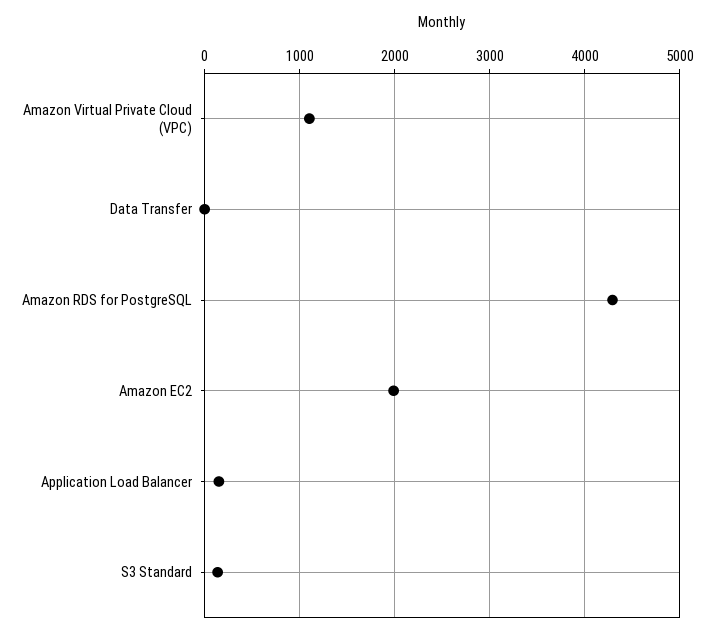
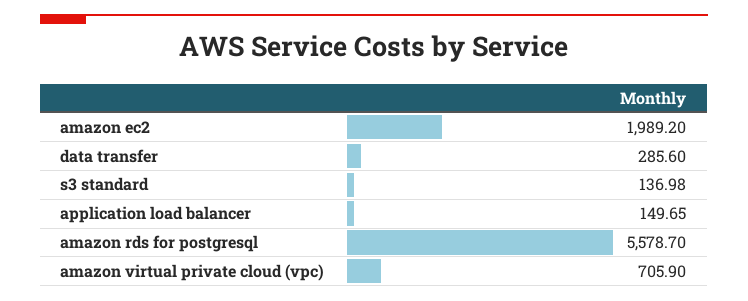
Amazon Virtual Private Cloud (VPC): 1100 -> 705.9
Data Transfer: 0 -> 285.6
Amazon RDS for PostgreSQL: 4300 -> 5578.7

